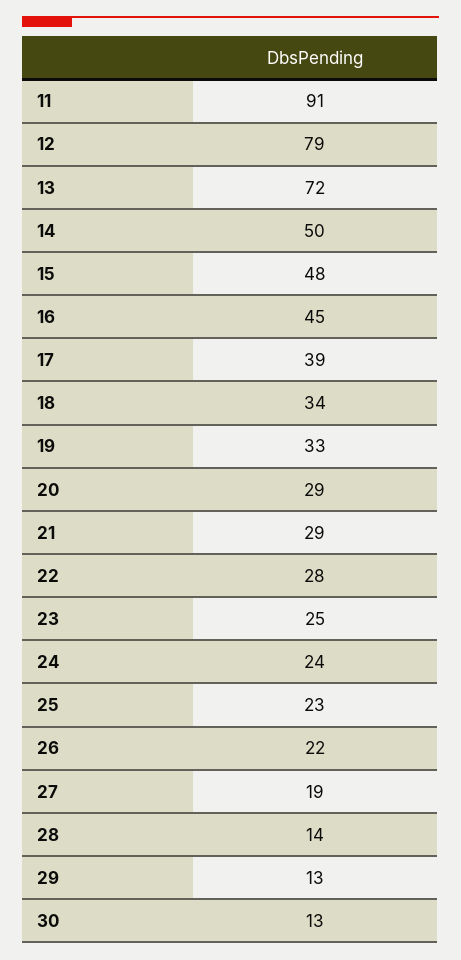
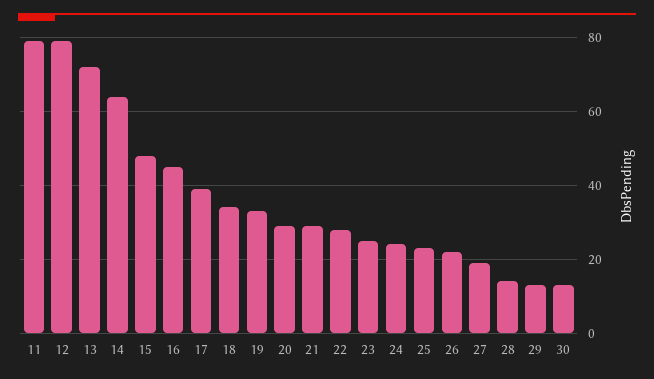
11: 91 -> 80
14: 50 -> 65

